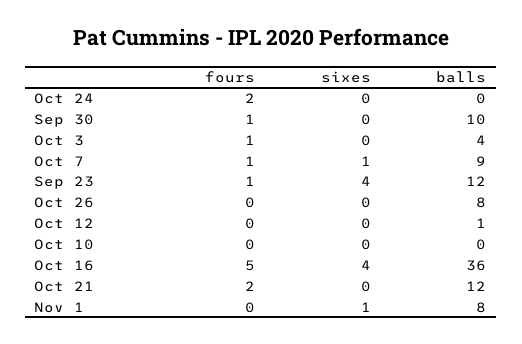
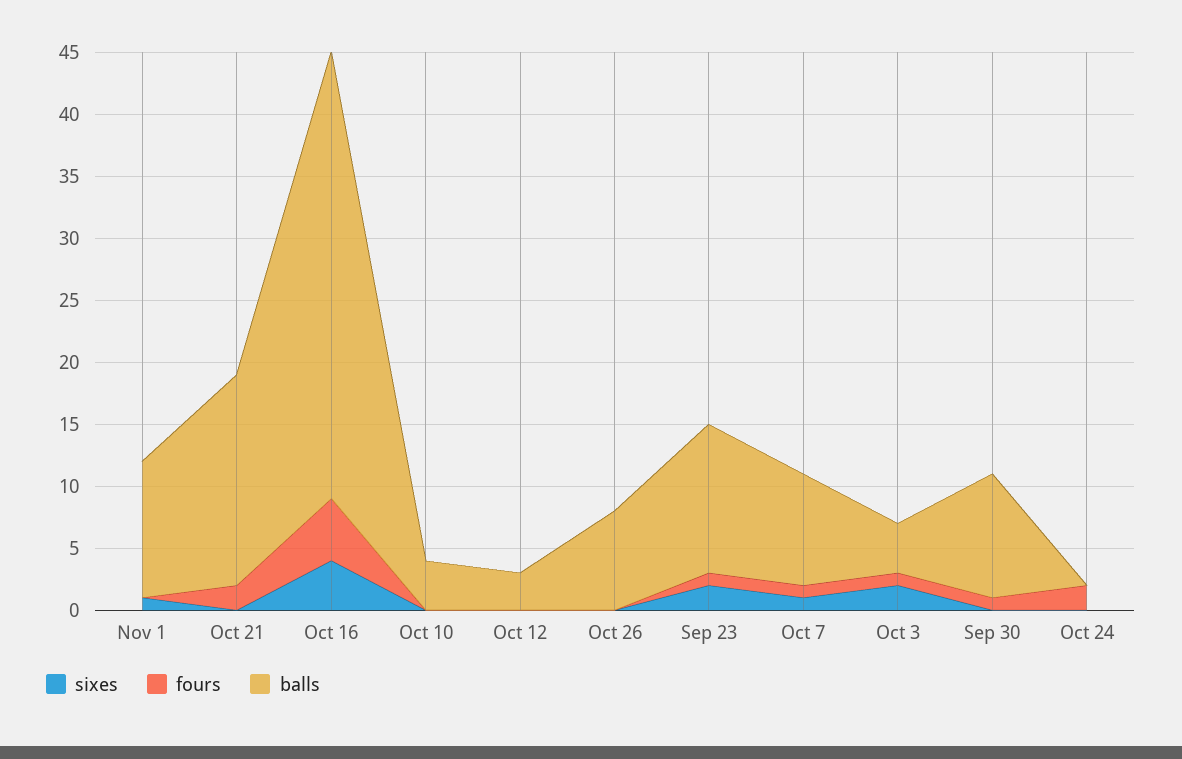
sixes, Oct 3: 0 -> 2
sixes, Sep 23: 4 -> 2
balls, Oct 12: 1 -> 3
balls, Oct 10: 0 -> 4
balls, Oct 21: 12 -> 17
balls, Nov 1: 8 -> 11

